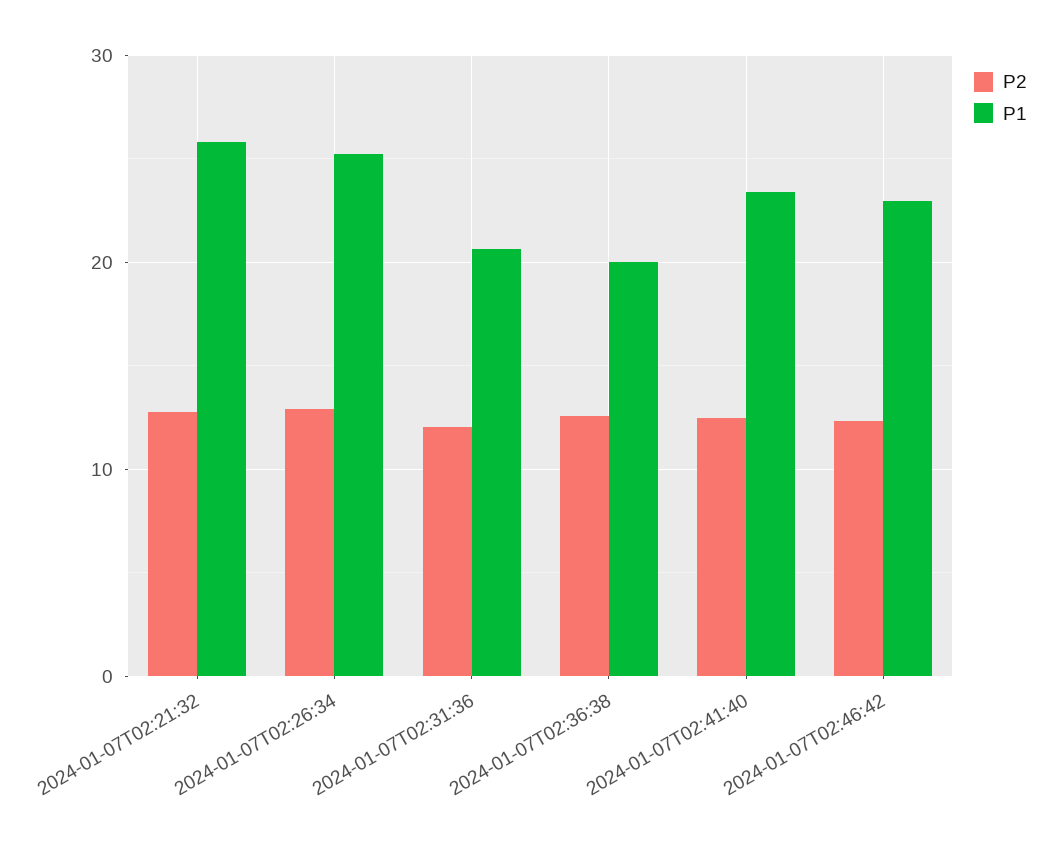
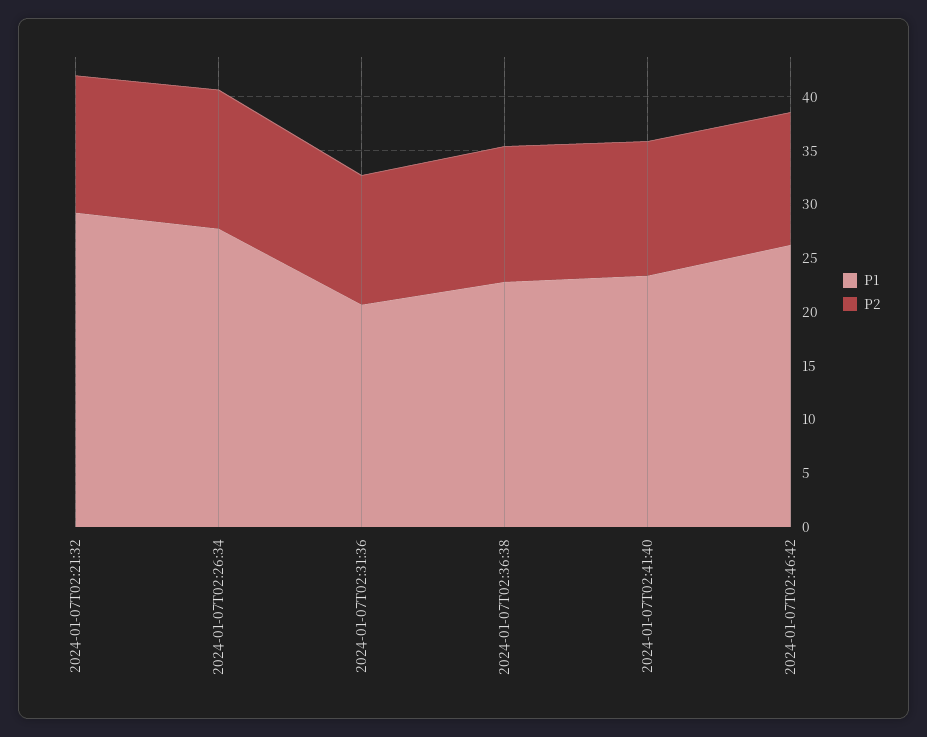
P1, 2024-01-07T02:21:32: 26 -> 29
P1, 2024-01-07T02:26:34: 25 -> 28
P1, 2024-01-07T02:36:38: 20 -> 23
P1, 2024-01-07T02:46:42: 23 -> 26

